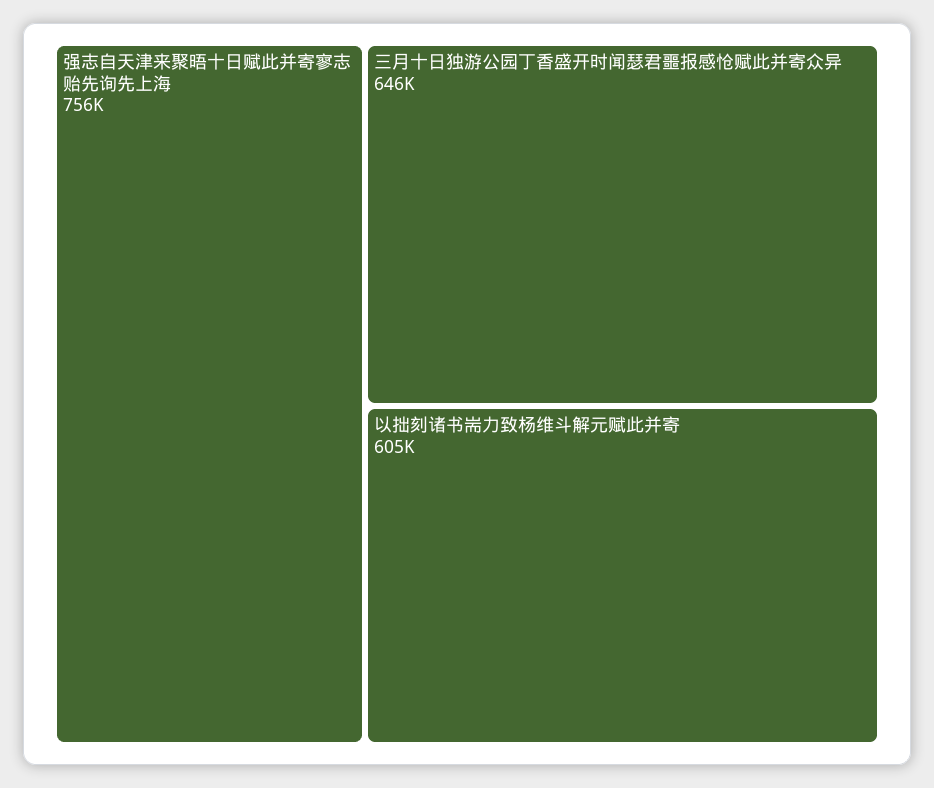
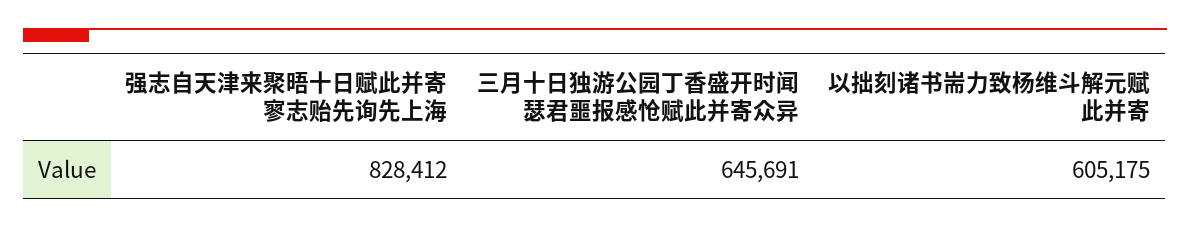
强志自天津来聚晤十日赋此并寄寥志贻先询先上海: 756000 -> 828412

